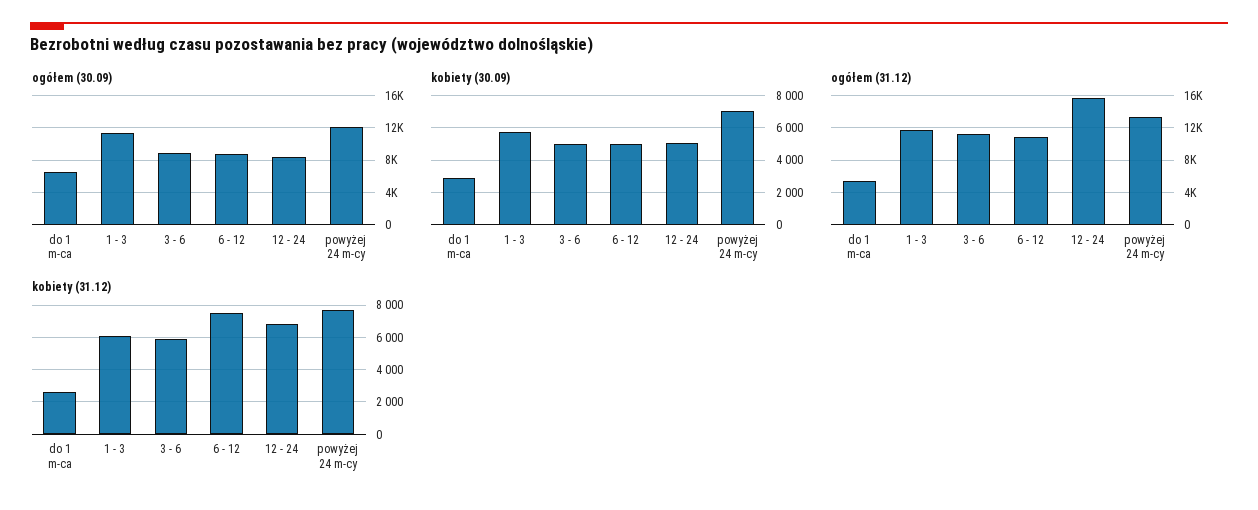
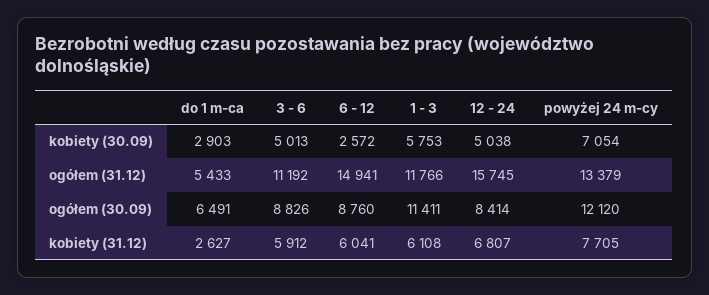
kobiety (30.09), 6 - 12: 5000 -> 2572
ogółem (31.12), 6 - 12: 11000 -> 14941
kobiety (31.12), 6 - 12: 7500 -> 6041

